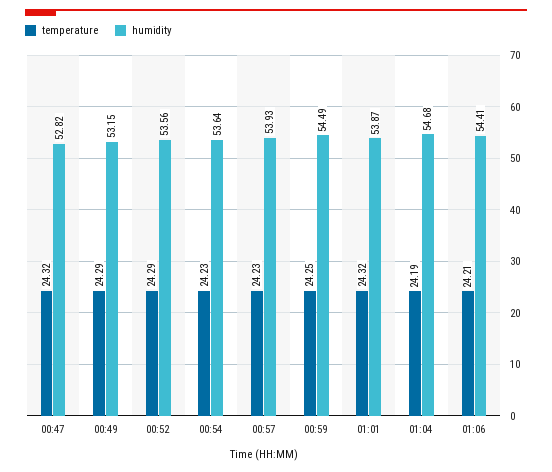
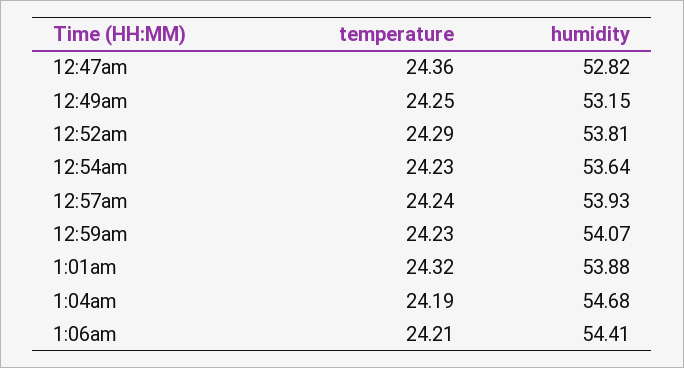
temperature, 00:47: 24.32 -> 24.36
temperature, 00:49: 24.29 -> 24.25
humidity, 00:52: 53.56 -> 53.81
temperature, 00:57: 24.23 -> 24.24
temperature, 00:59: 24.25 -> 24.23
humidity, 00:59: 54.49 -> 54.07
humidity, 01:01: 53.87 -> 53.88

